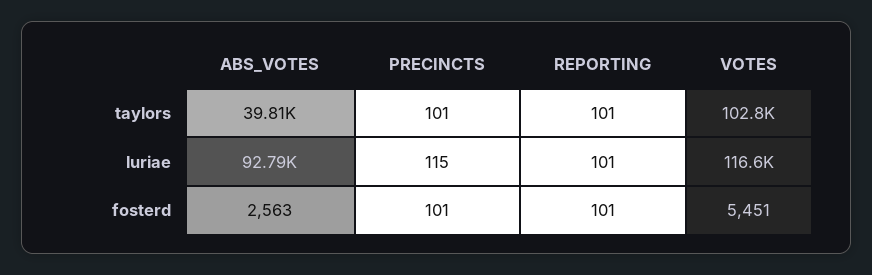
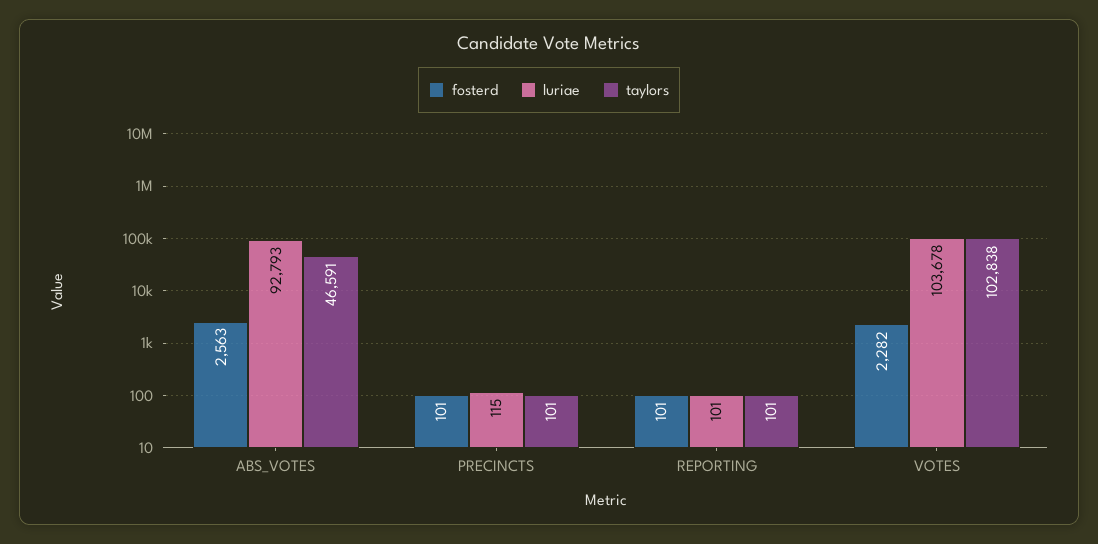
taylors, ABS_VOTES: 39810 -> 46591
luriae, VOTES: 116600 -> 103678
fosterd, VOTES: 5451 -> 2282

